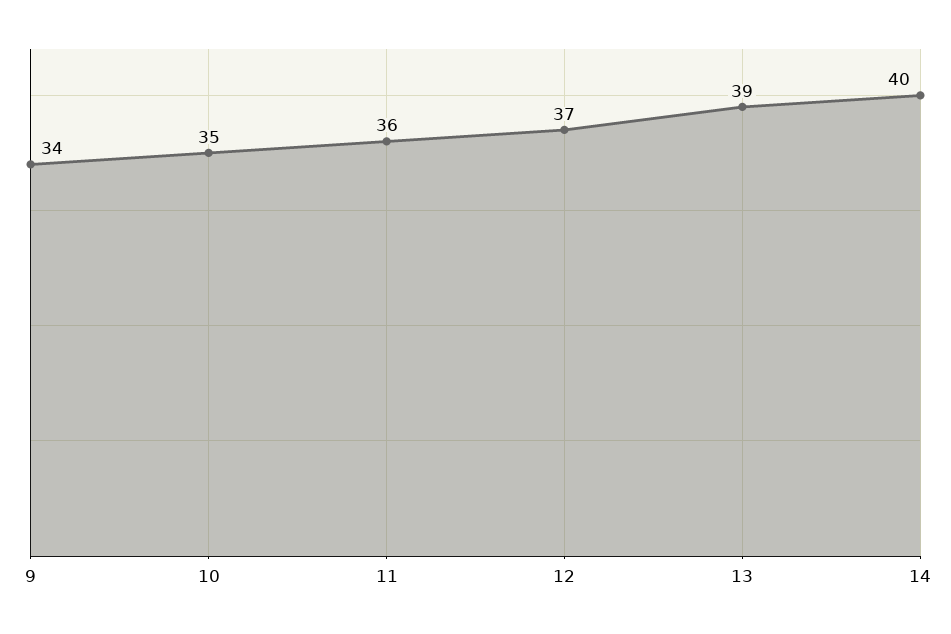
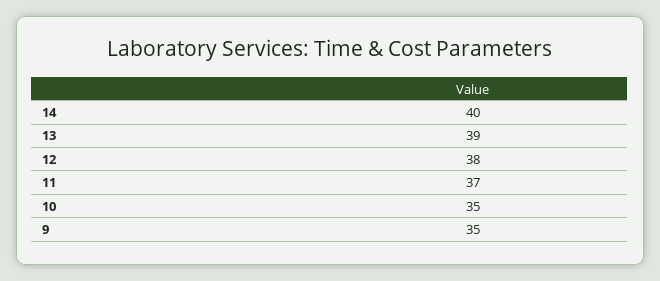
9: 34 -> 35
11: 36 -> 37
12: 37 -> 38

